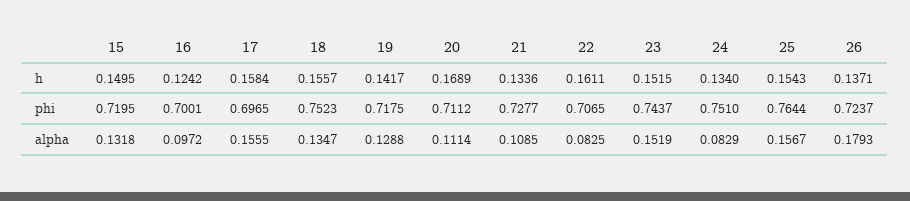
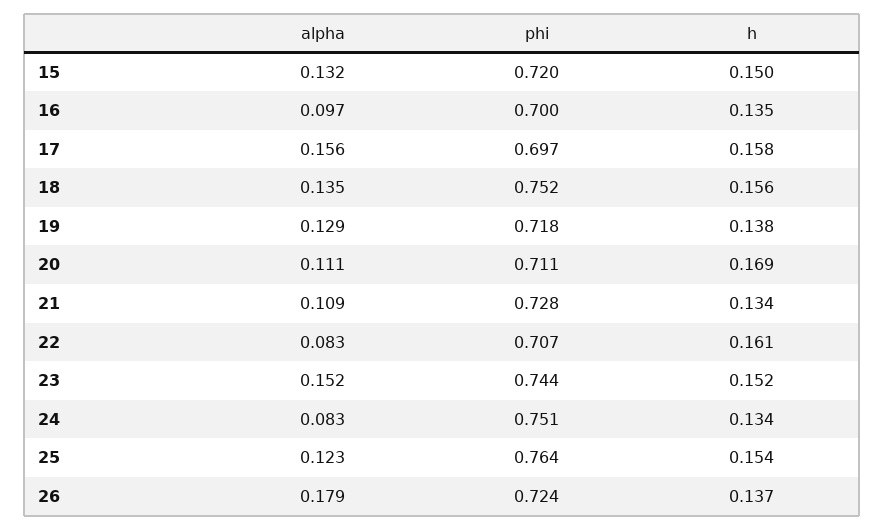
16, h: 0.1242 -> 0.135
19, h: 0.1417 -> 0.138
25, alpha: 0.1567 -> 0.123

